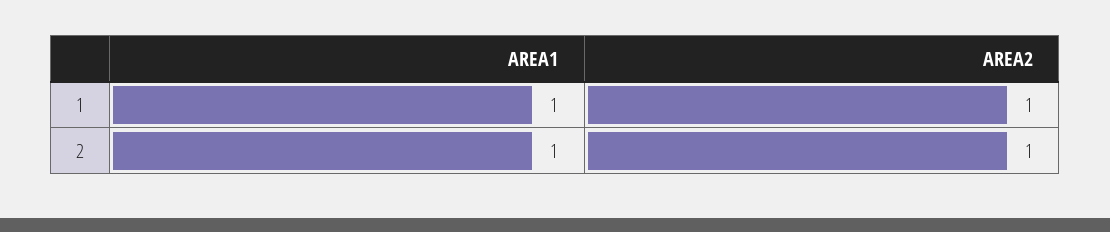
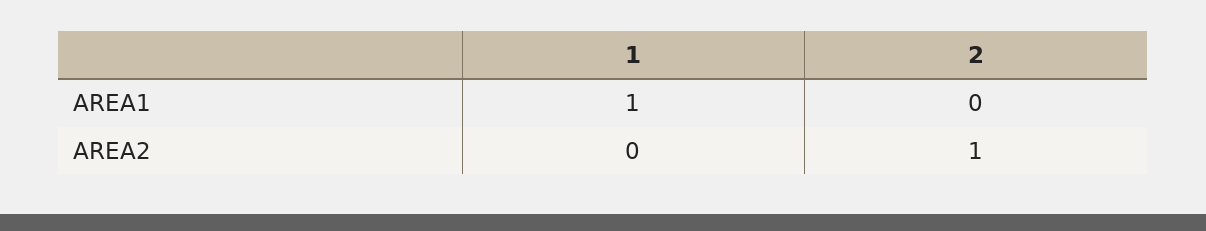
AREA2, 1: 1 -> 0
AREA1, 2: 1 -> 0

